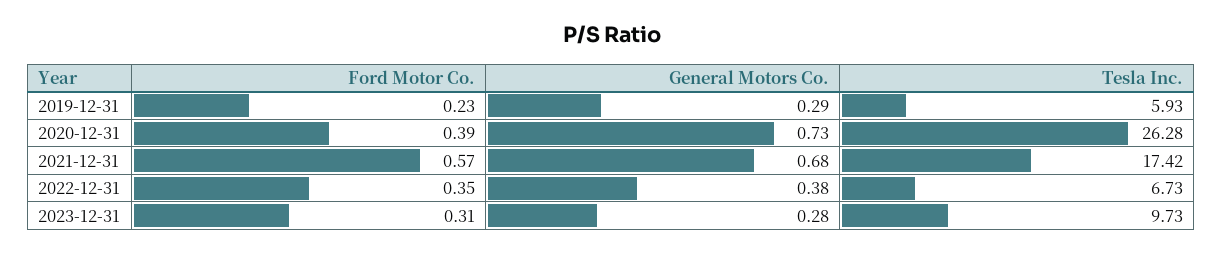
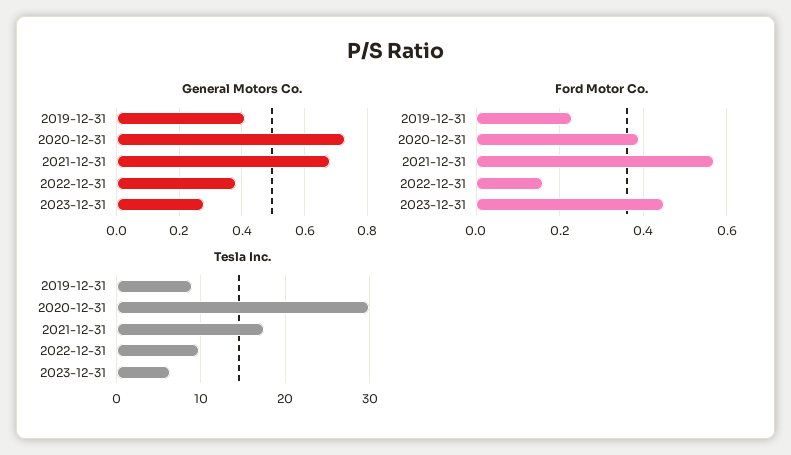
General Motors Co., 2019-12-31: 0.29 -> 0.4
Tesla Inc., 2019-12-31: 5.93 -> 9
Tesla Inc., 2020-12-31: 26.28 -> 30
Ford Motor Co., 2022-12-31: 0.35 -> 0.15
Tesla Inc., 2022-12-31: 6.73 -> 10
Ford Motor Co., 2023-12-31: 0.31 -> 0.45
Tesla Inc., 2023-12-31: 9.73 -> 6

